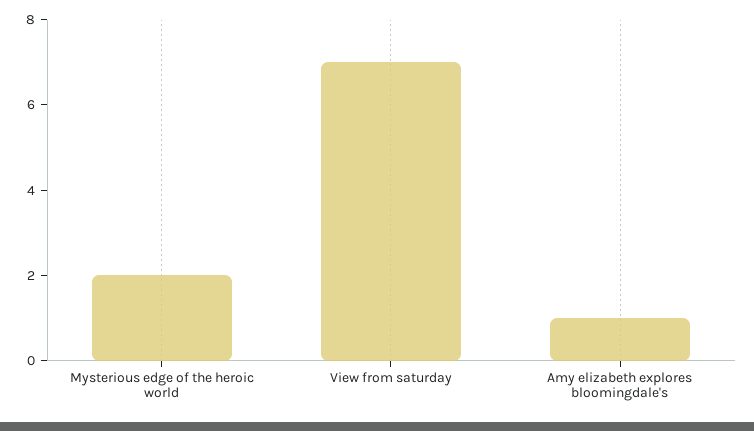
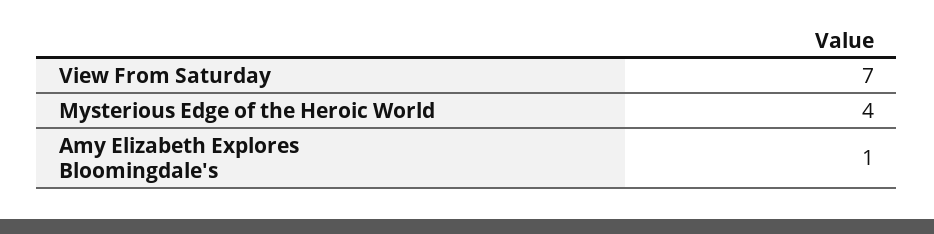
Mysterious edge of the heroic world: 2 -> 4

